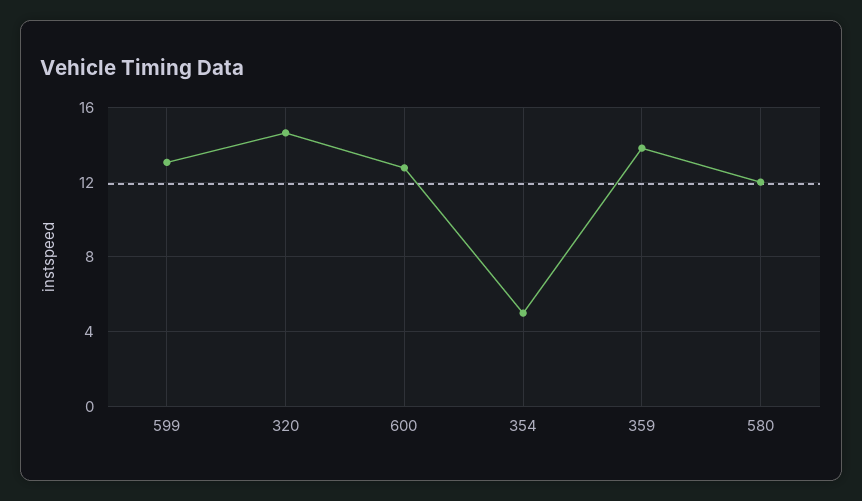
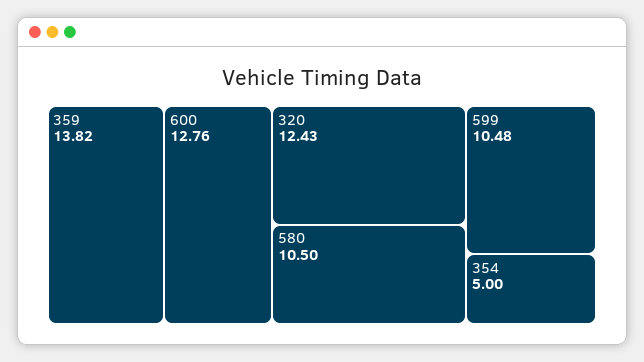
599: 13 -> 10.48
320: 14.5 -> 12.43
580: 12 -> 10.5

